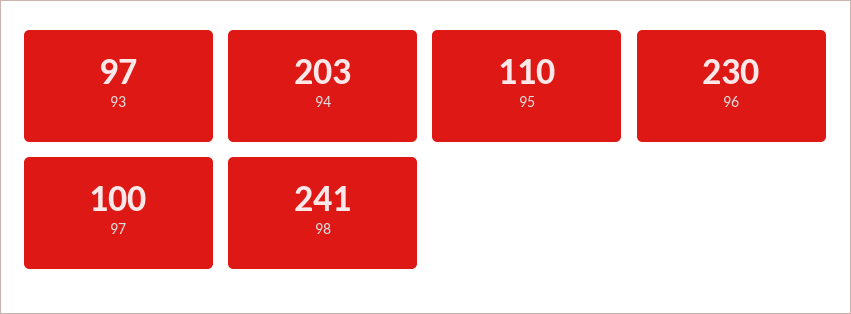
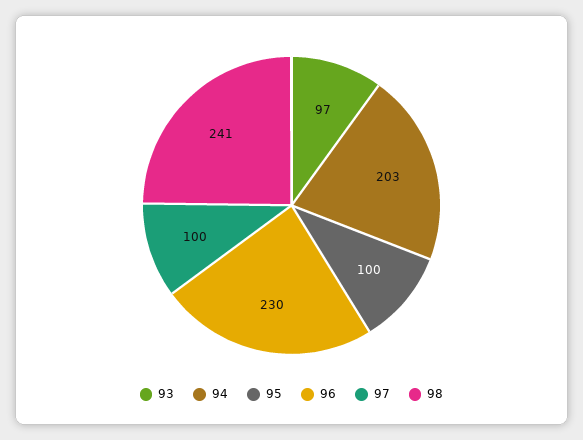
95: 110 -> 100

